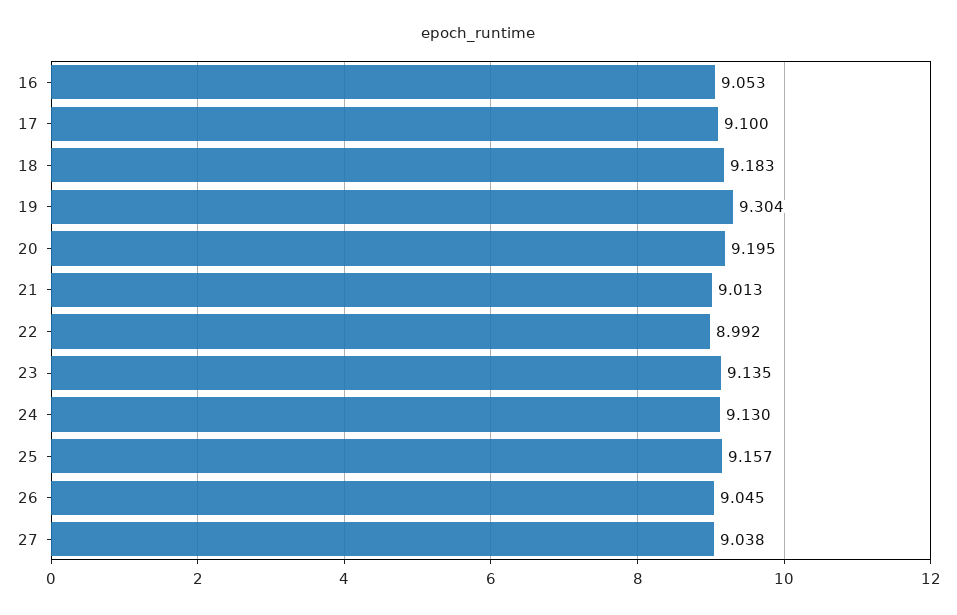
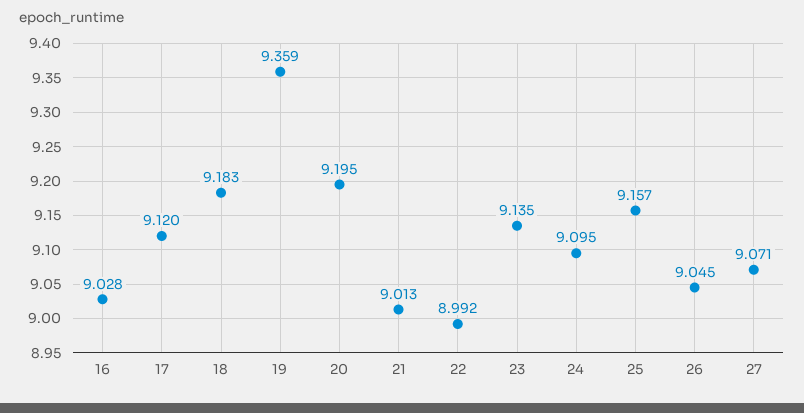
16: 9.053 -> 9.028
17: 9.1 -> 9.12
19: 9.304 -> 9.359
24: 9.13 -> 9.095
27: 9.038 -> 9.071

